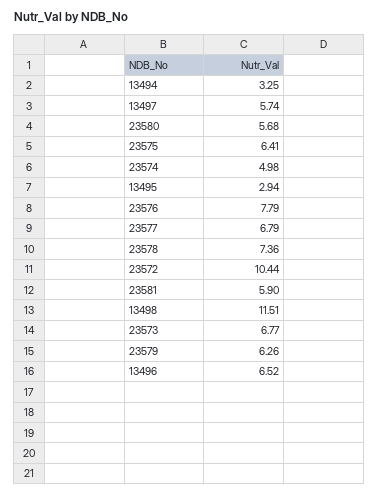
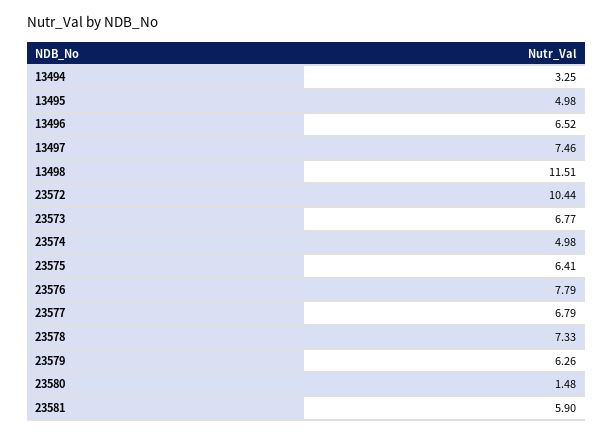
13497: 5.74 -> 7.46
23580: 5.68 -> 1.48
13495: 2.94 -> 4.98
23578: 7.36 -> 7.33

